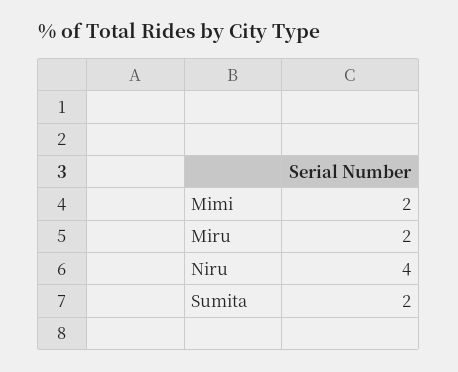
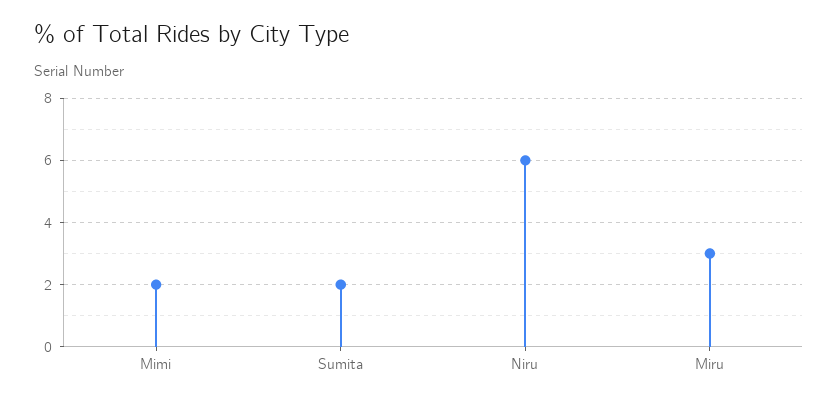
Miru: 2 -> 3
Niru: 4 -> 6

